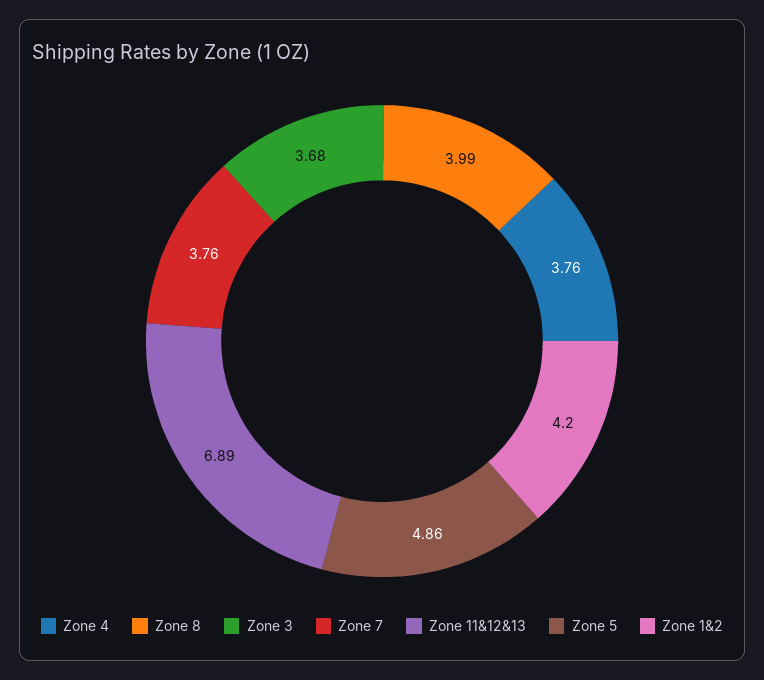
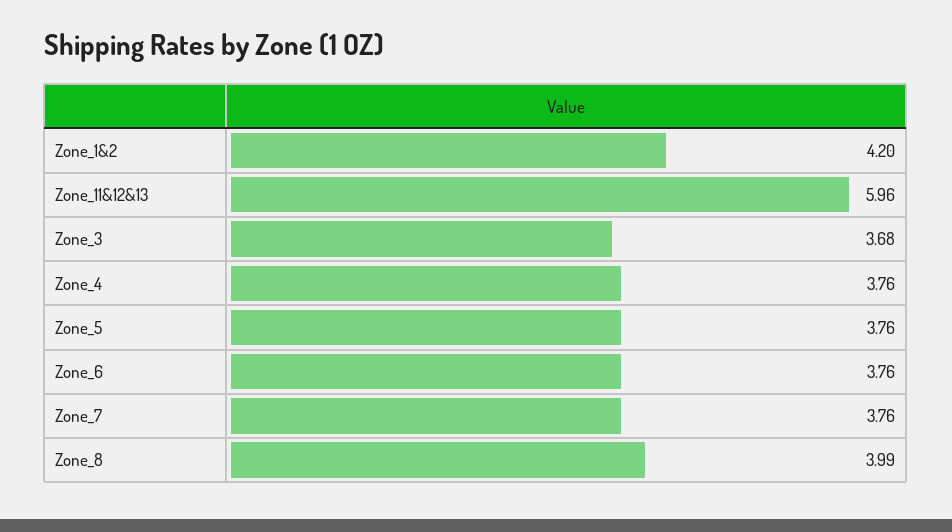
Zone 11&12&13: 6.89 -> 5.96
Zone 5: 4.86 -> 3.76
Zone_6: none -> 3.76

